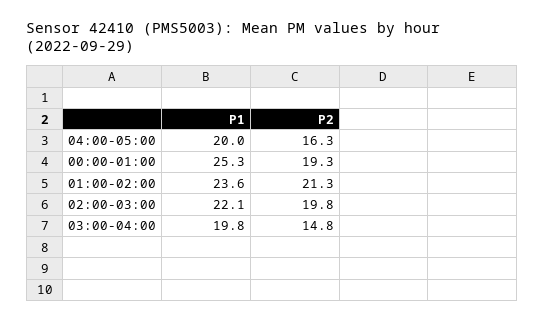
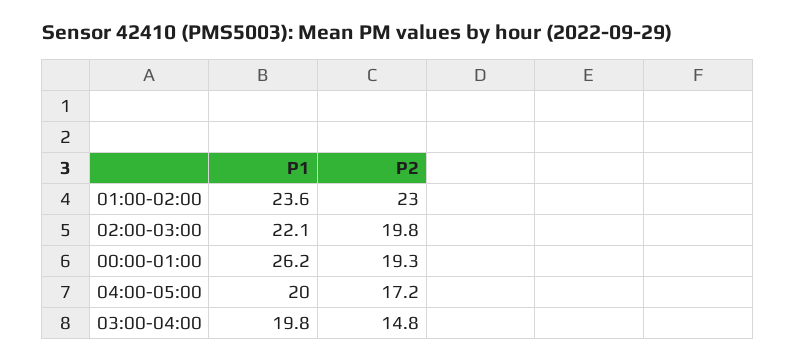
P2, 04:00-05:00: 16.3 -> 17.2
P1, 00:00-01:00: 25.3 -> 26.2
P2, 01:00-02:00: 21.3 -> 23

